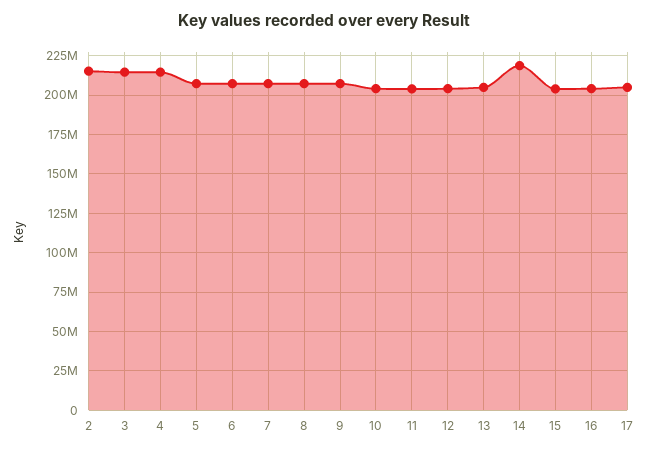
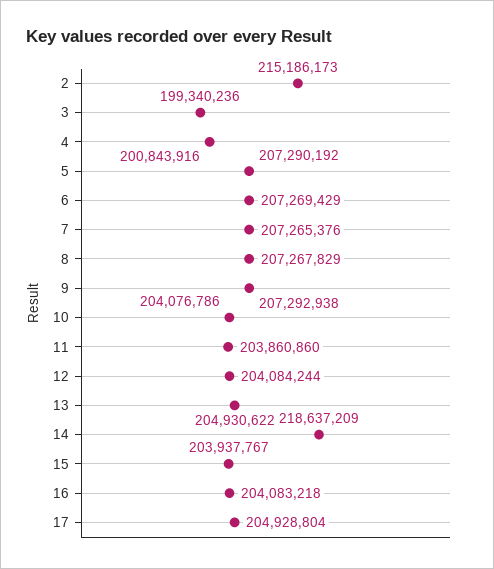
3: 215000000 -> 199340236
4: 215000000 -> 200843916

